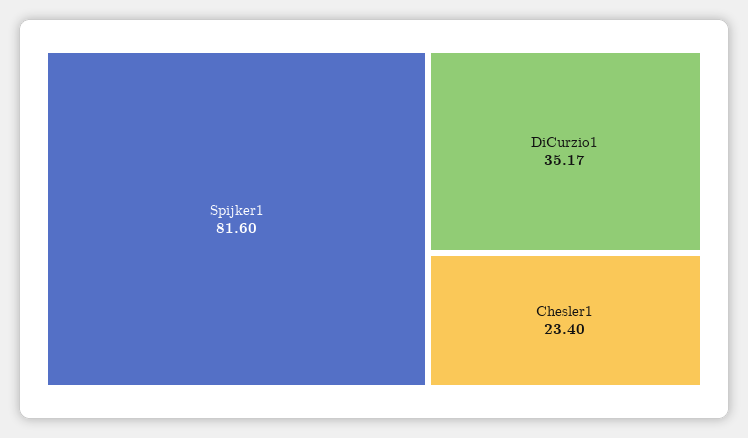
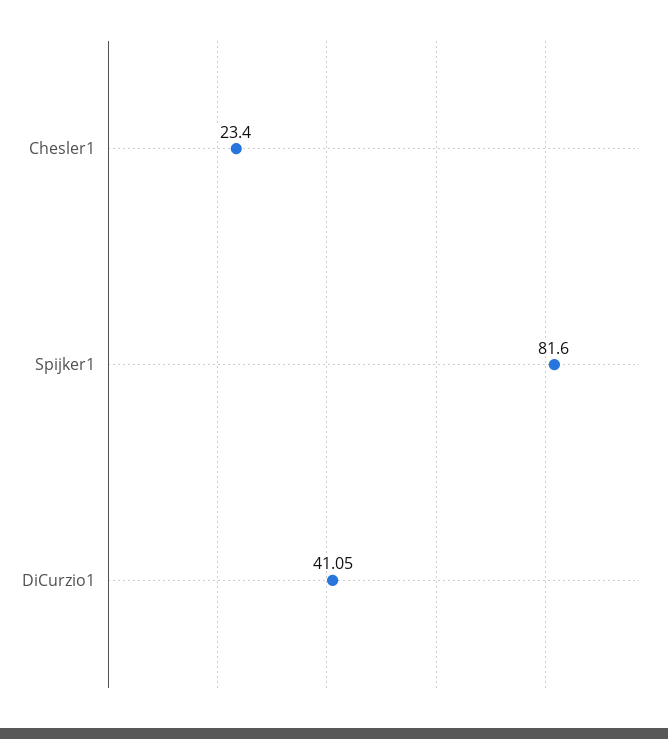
DiCurzio1: 35.17 -> 41.05

